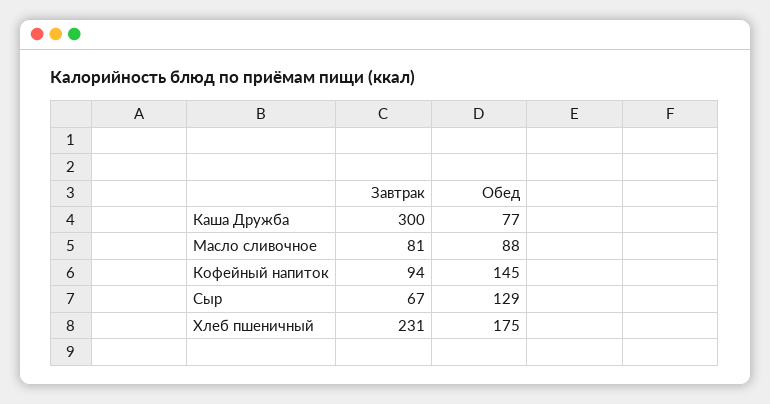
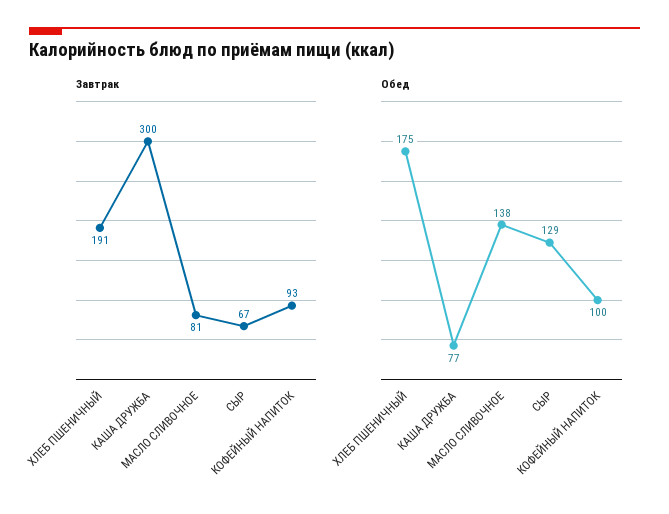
Обед, Масло сливочное: 88 -> 138
Завтрак, Кофейный напиток: 94 -> 93
Обед, Кофейный напиток: 145 -> 100
Завтрак, Хлеб пшеничный: 231 -> 191

